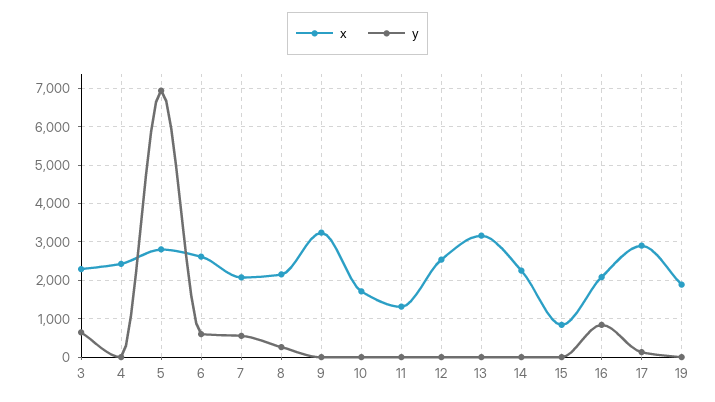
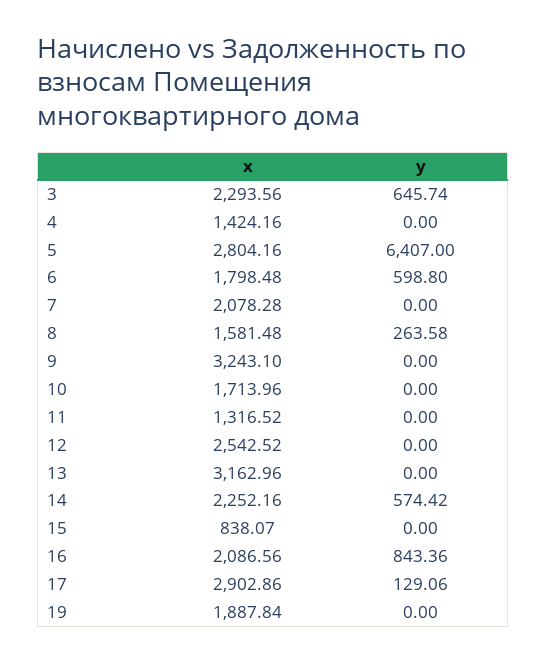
x, 4: 2400 -> 1424.16
y, 5: 7000 -> 6407
x, 6: 2600 -> 1798.48
y, 7: 600 -> 0
x, 8: 2200 -> 1581.48
y, 14: 0 -> 574.42

